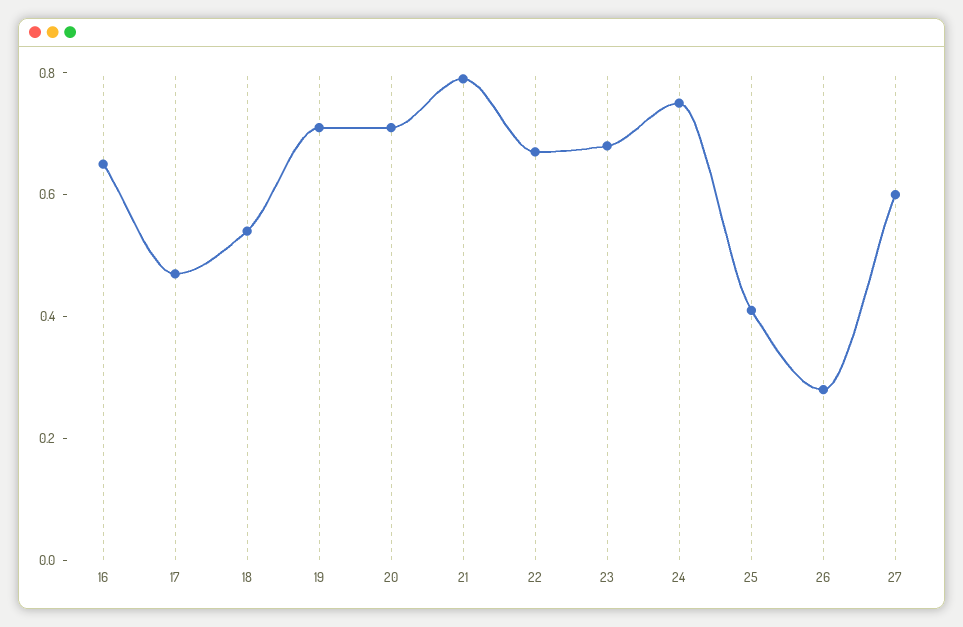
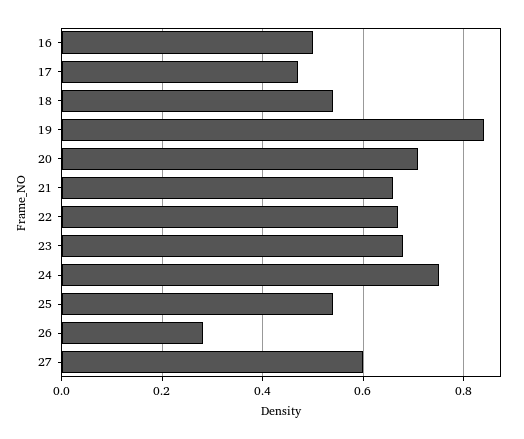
16: 0.65 -> 0.5
19: 0.7 -> 0.85
21: 0.8 -> 0.65
25: 0.4 -> 0.55

